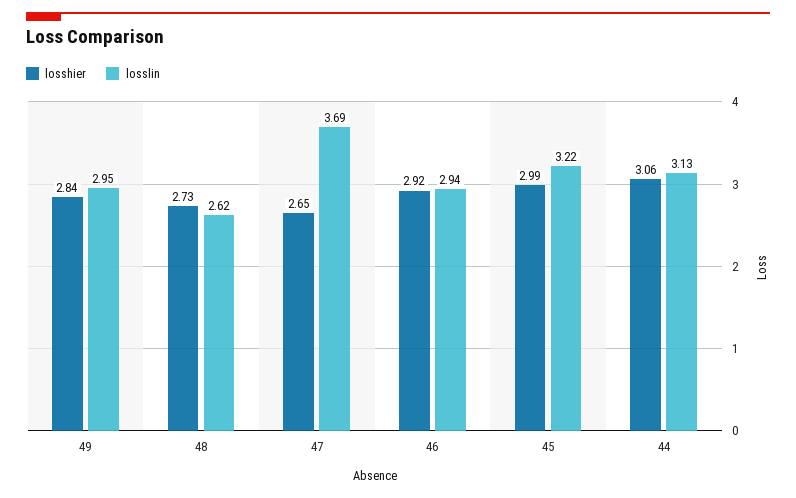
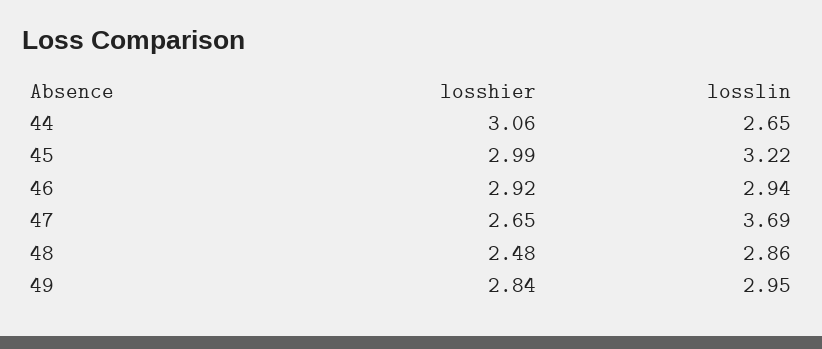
losshier, 48: 2.73 -> 2.48
losslin, 48: 2.62 -> 2.86
losslin, 44: 3.13 -> 2.65

